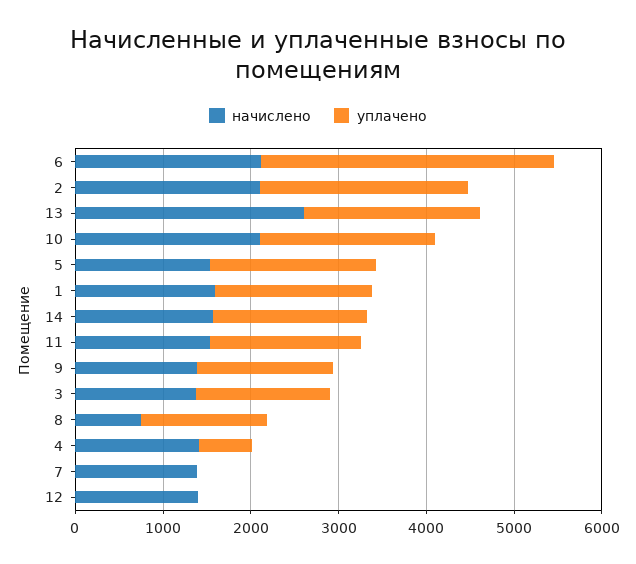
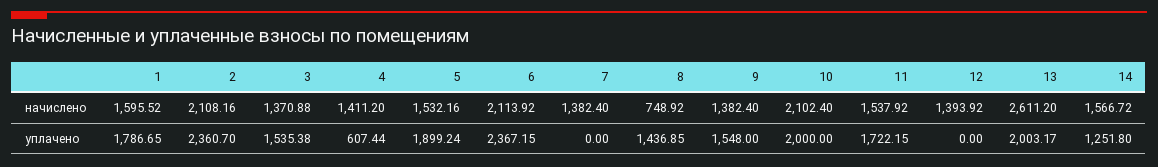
уплачено, 6: 3400 -> 2367.15
уплачено, 14: 1800 -> 1251.8

